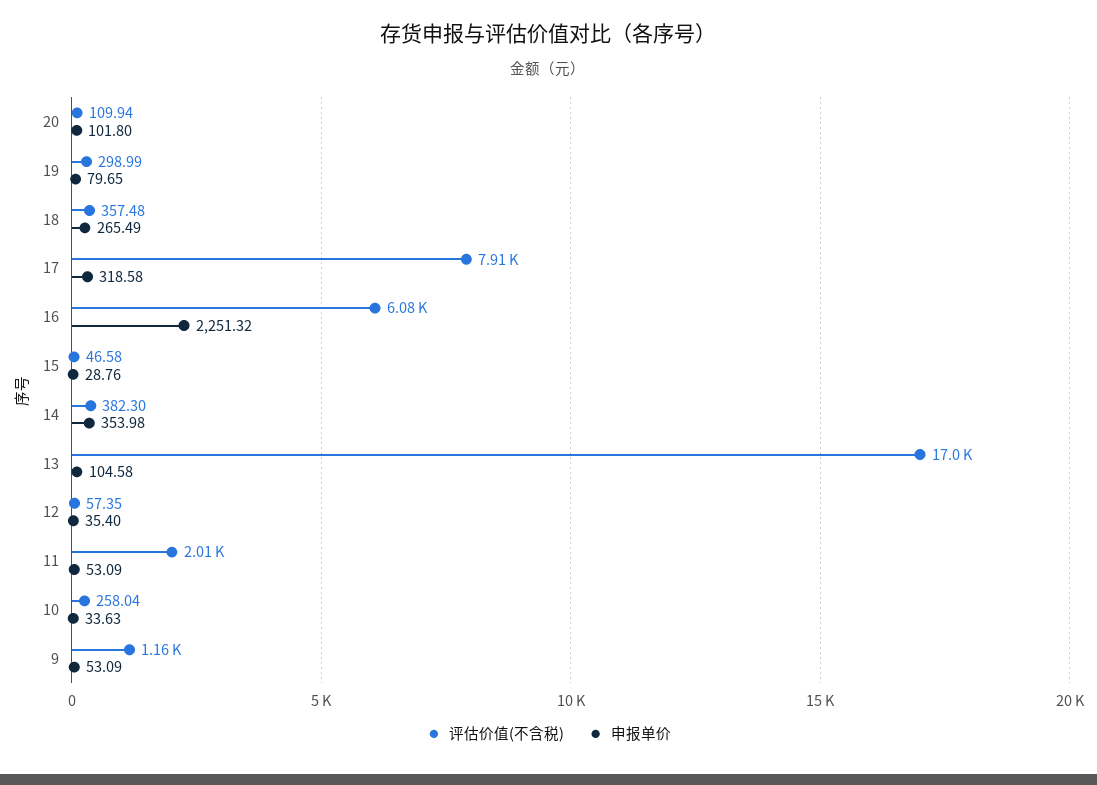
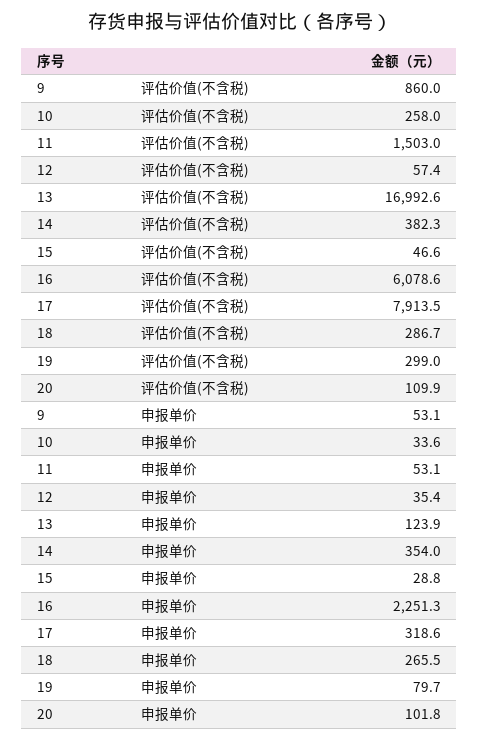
评估价值(不含税), 18: 357.48 -> 286.7
申报单价, 13: 104.58 -> 123.9
评估价值(不含税), 11: 2010 -> 1503
评估价值(不含税), 9: 1160 -> 860

